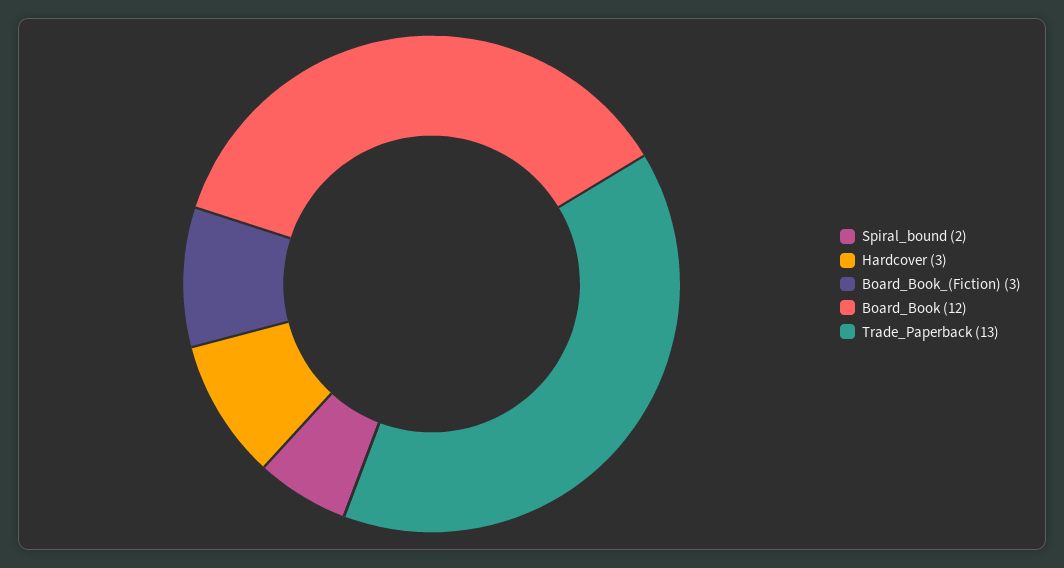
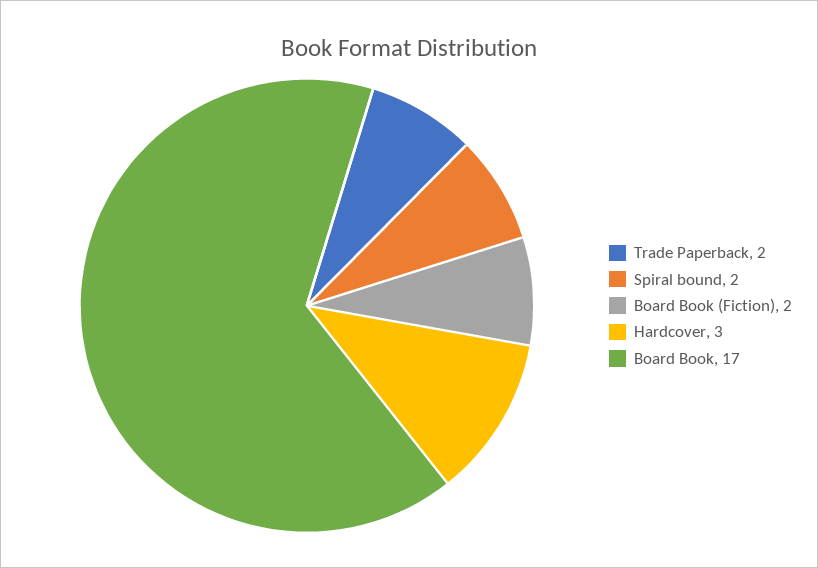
Board_Book_(Fiction): 3 -> 2
Board_Book: 12 -> 17
Trade_Paperback: 13 -> 2

